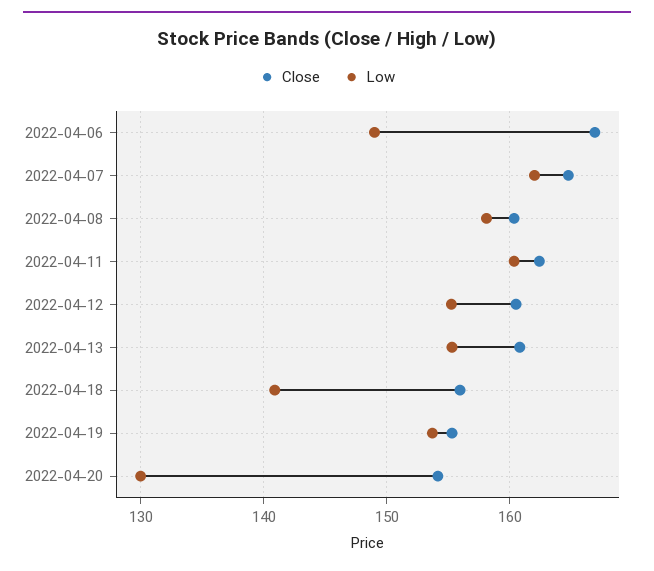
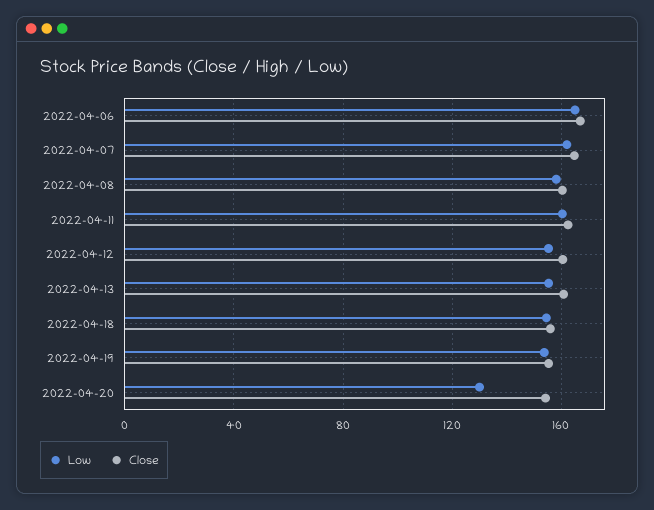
Low, 2022-04-06: 149 -> 165
Low, 2022-04-18: 141 -> 155

